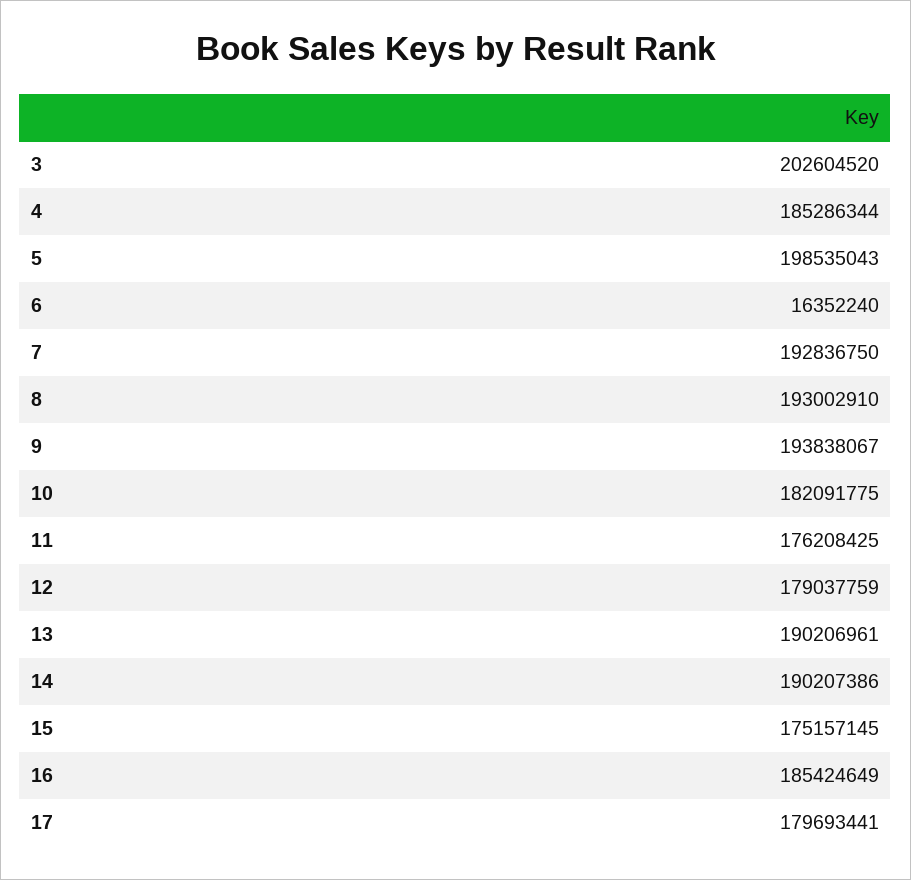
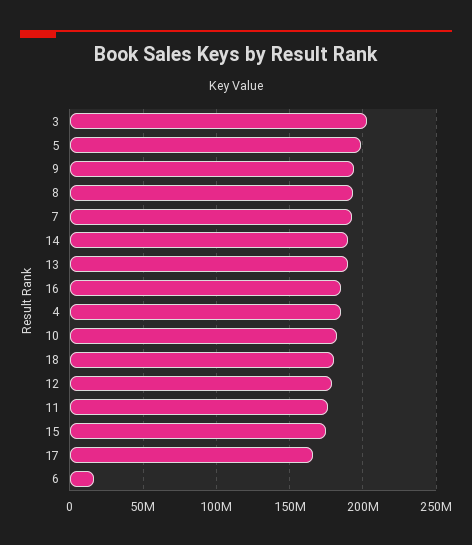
17: 179693441 -> 165000000
18: none -> 180000000

